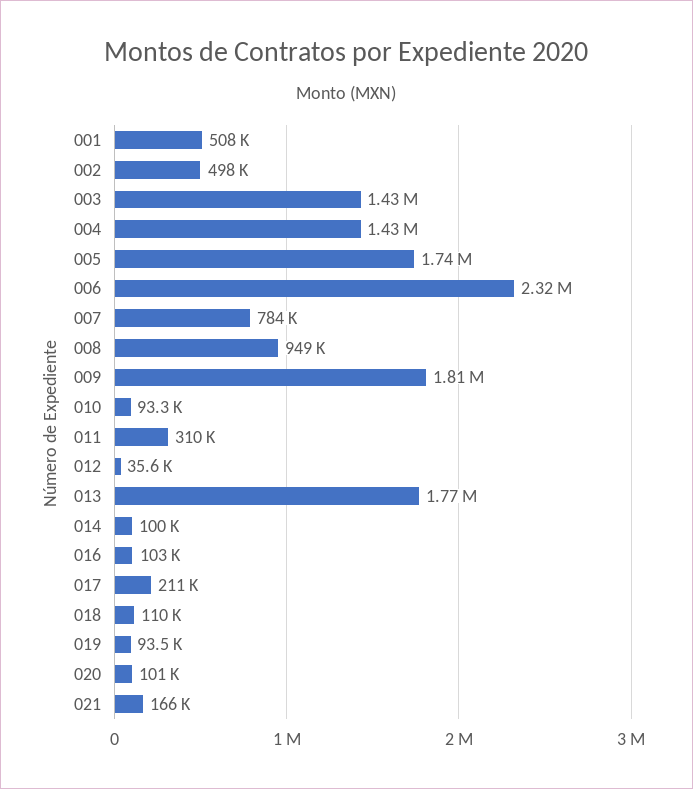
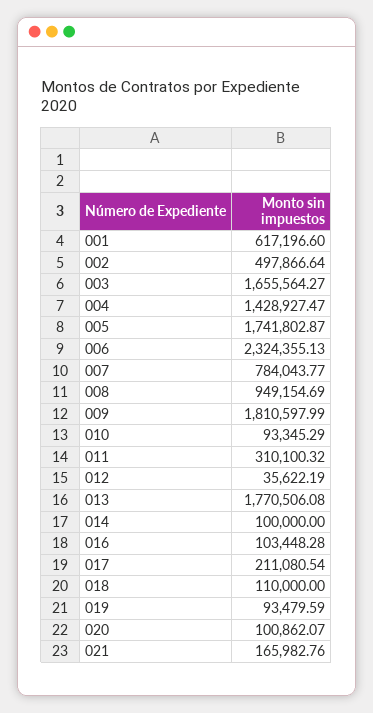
001: 508000 -> 617196.6
003: 1430000 -> 1655564.27

